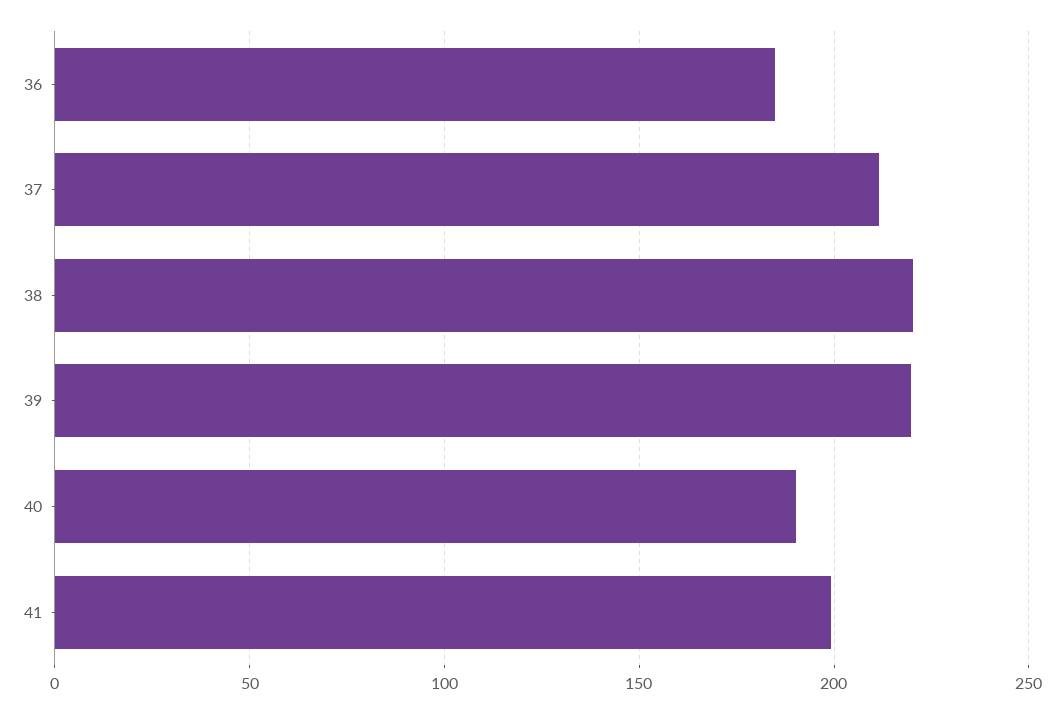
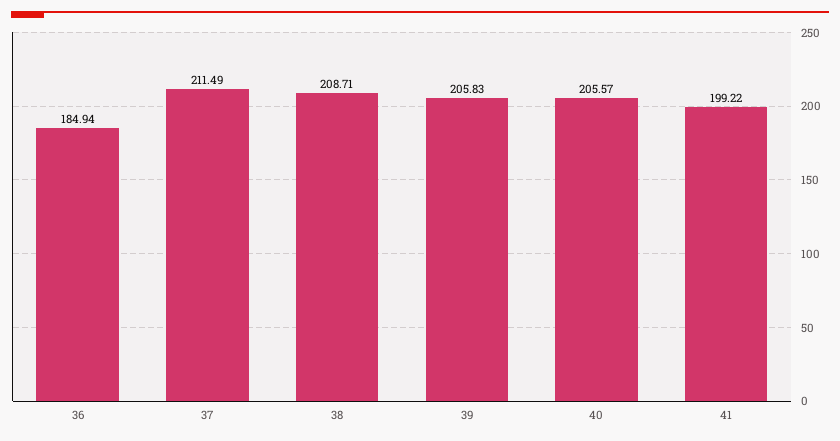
38: 220 -> 208.71
39: 220 -> 205.83
40: 190 -> 205.57

